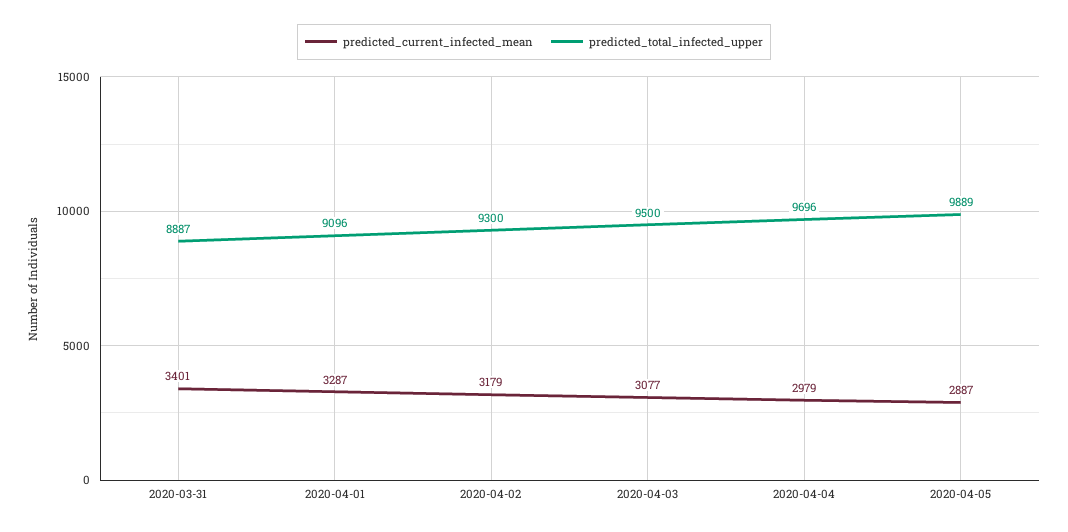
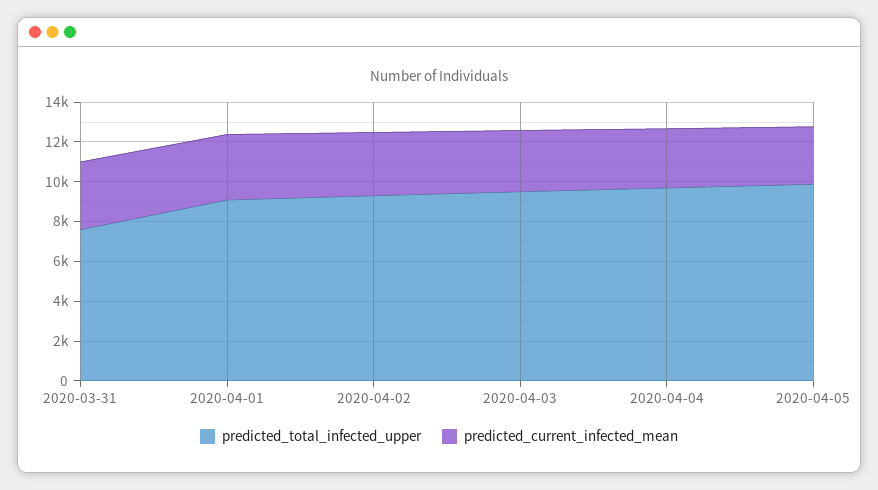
predicted_total_infected_upper, 2020-03-31: 8887 -> 7500

